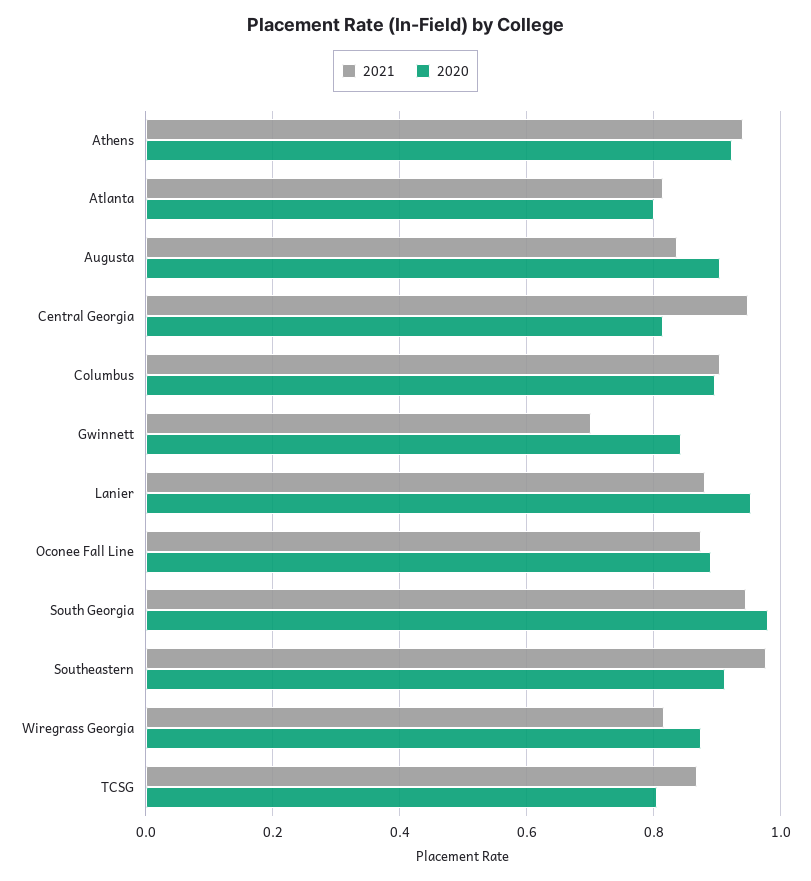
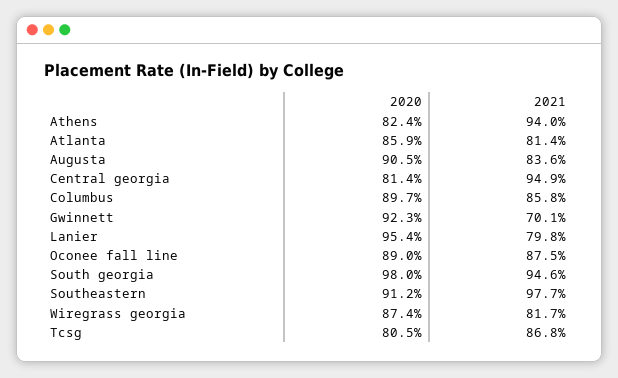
2020, Athens: 0.92 -> 0.824
2020, Atlanta: 0.8 -> 0.859
2021, Columbus: 0.9 -> 0.858
2020, Gwinnett: 0.84 -> 0.923
2021, Lanier: 0.88 -> 0.798

